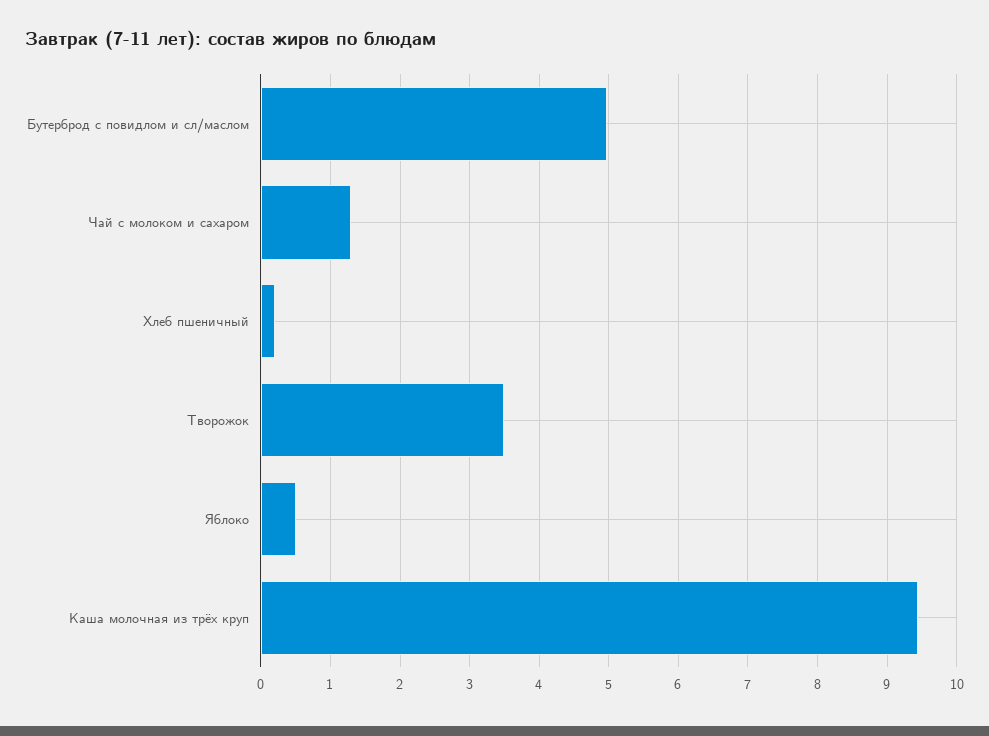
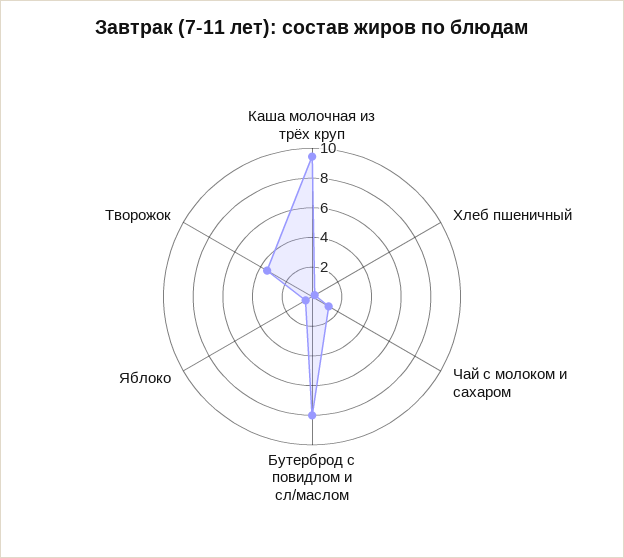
Бутерброд с повидлом и сл/маслом: 5 -> 8

